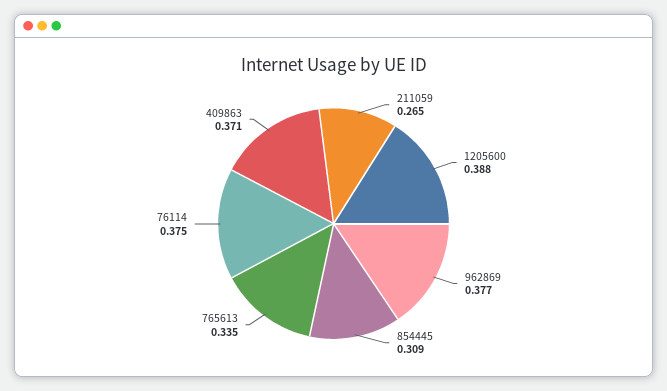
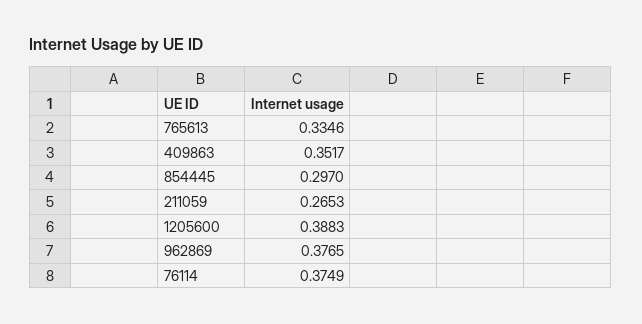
854445: 0.309 -> 0.297
409863: 0.371 -> 0.3517

